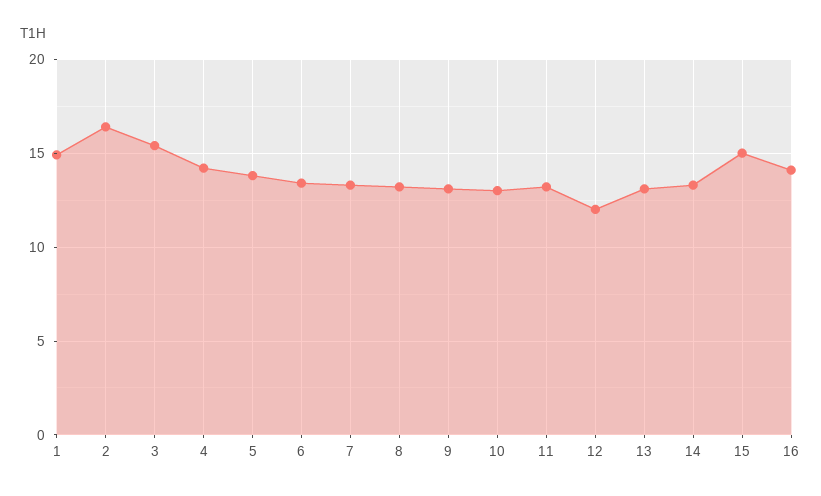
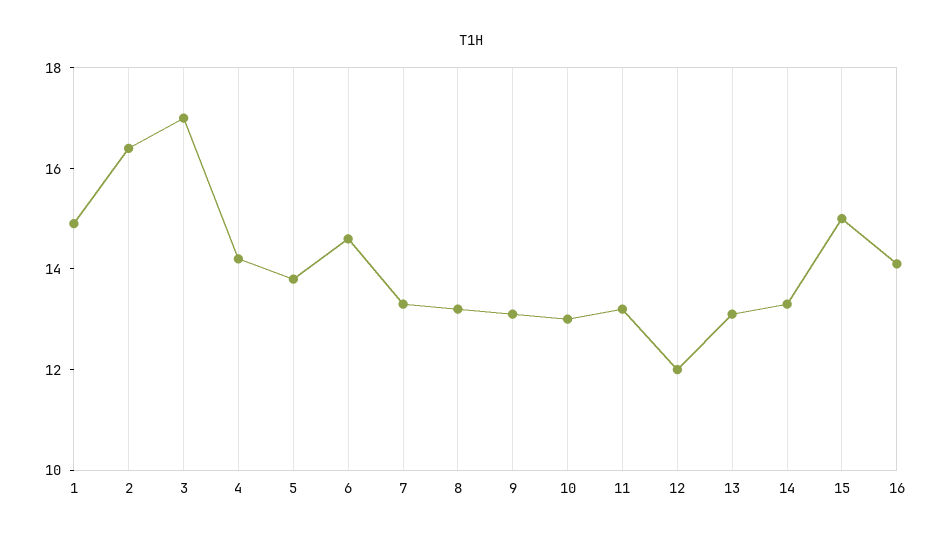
3: 15.5 -> 17
6: 13.5 -> 14.5

